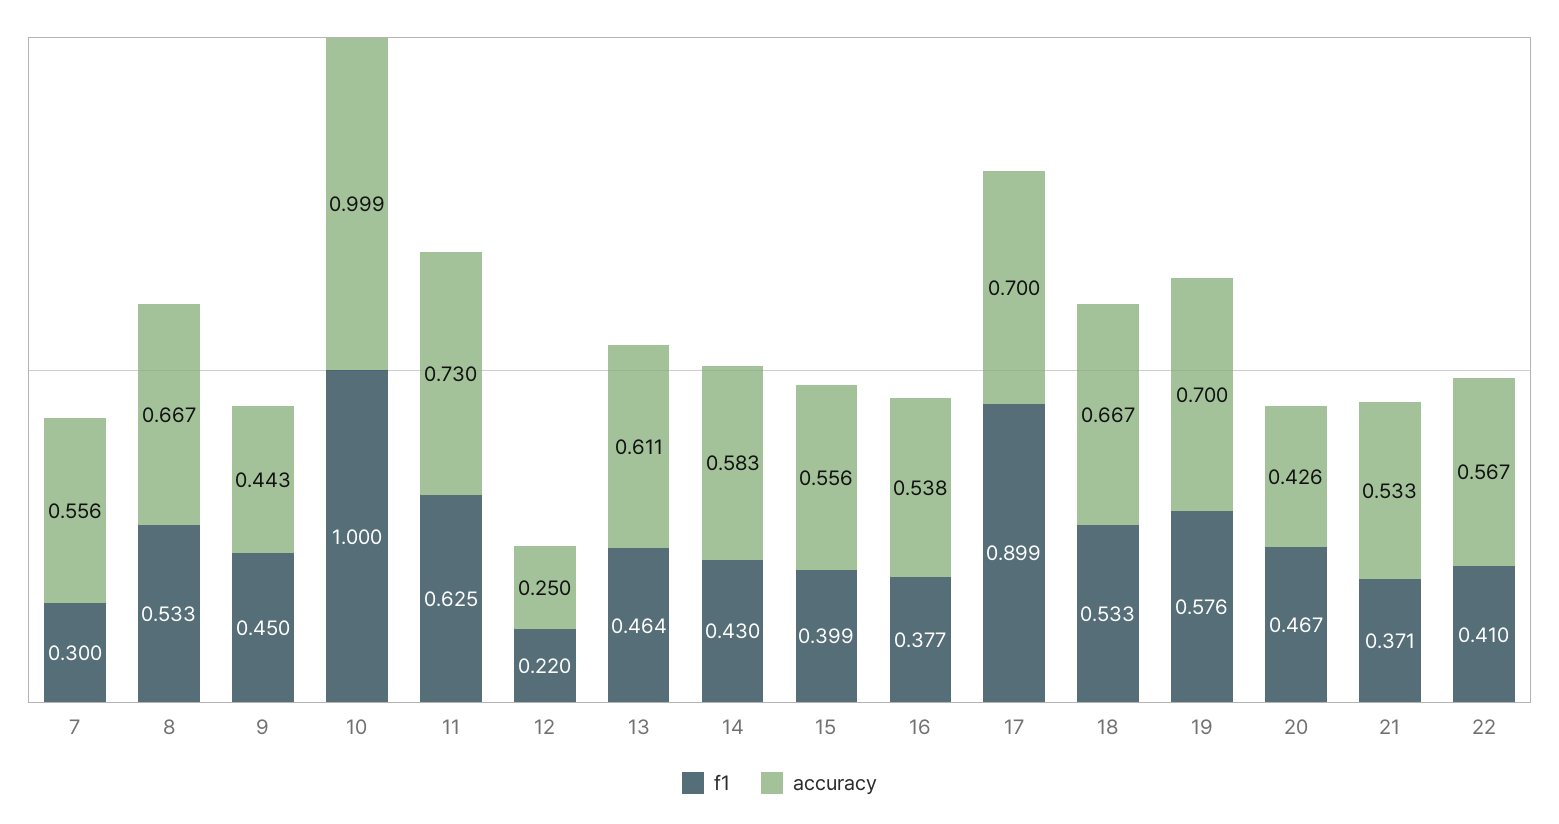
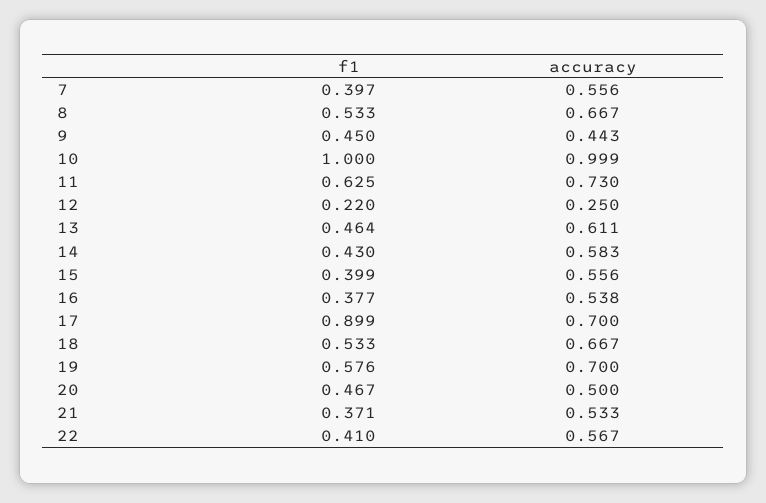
f1, 7: 0.3 -> 0.397
accuracy, 20: 0.426 -> 0.5

